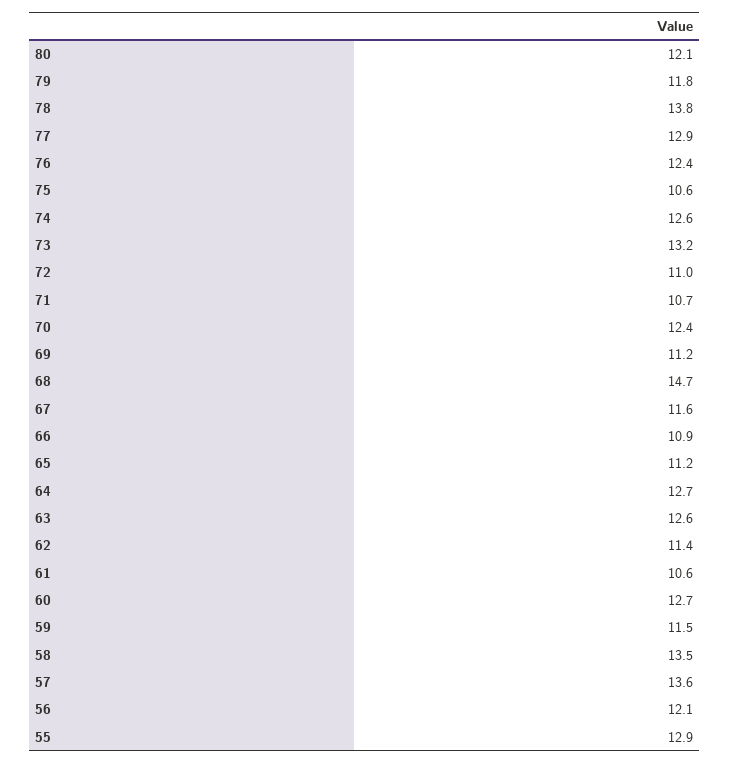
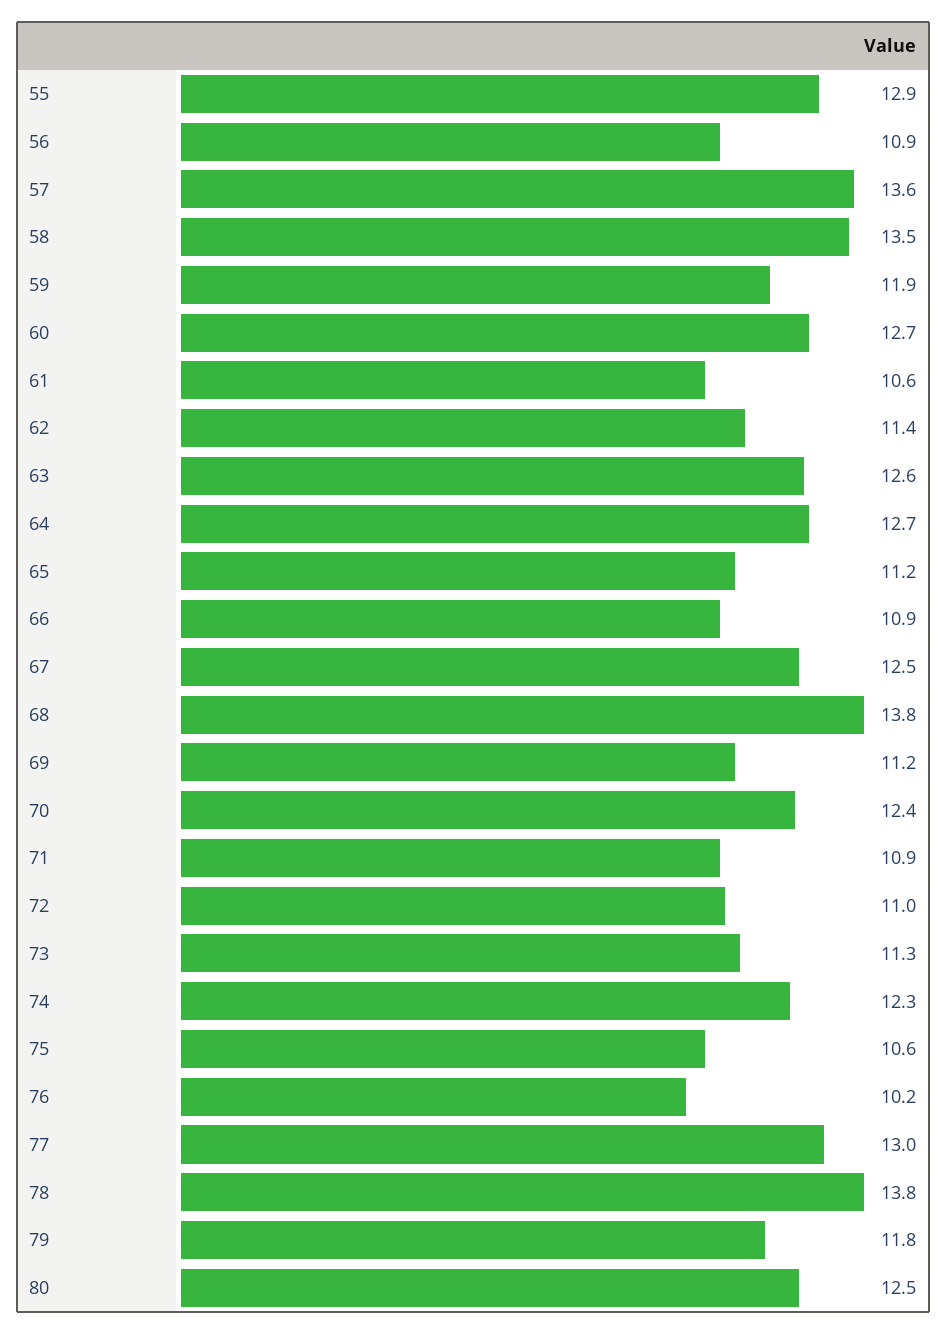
80: 12.1 -> 12.5
77: 12.9 -> 13
76: 12.4 -> 10.2
74: 12.6 -> 12.3
73: 13.2 -> 11.3
71: 10.7 -> 10.9
68: 14.7 -> 13.8
67: 11.6 -> 12.5
59: 11.5 -> 11.9
56: 12.1 -> 10.9

